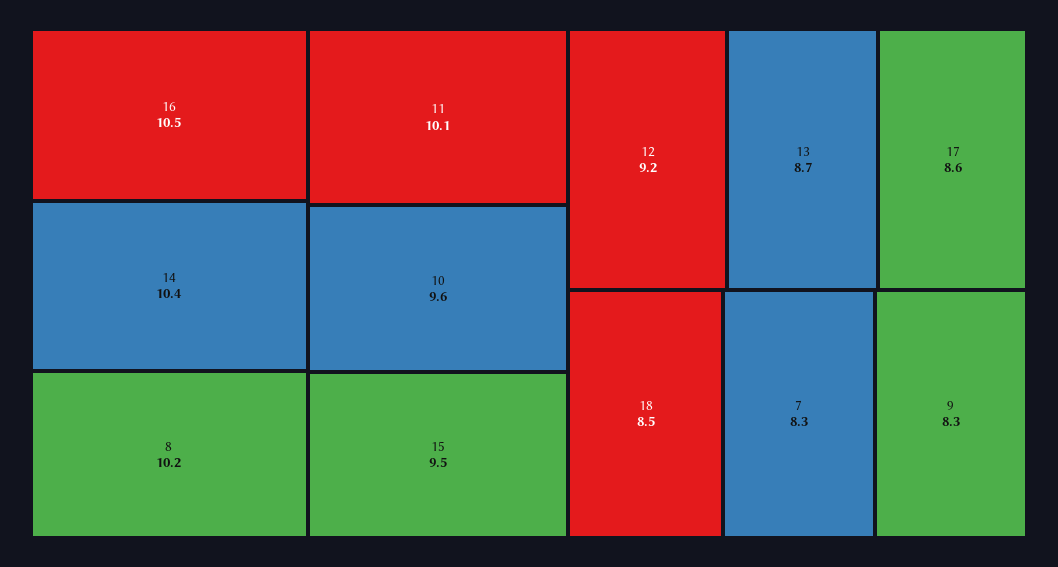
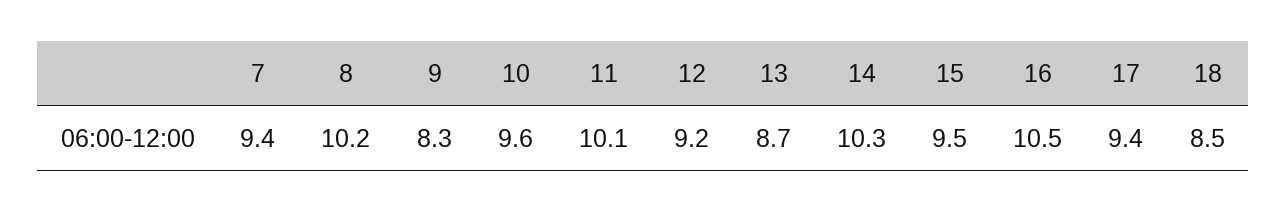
14: 10.4 -> 10.3
17: 8.6 -> 9.4
7: 8.3 -> 9.4

